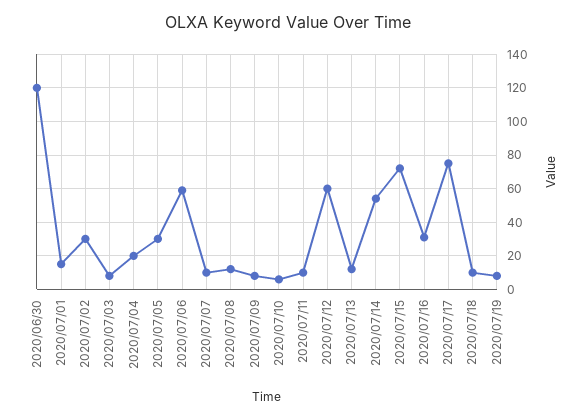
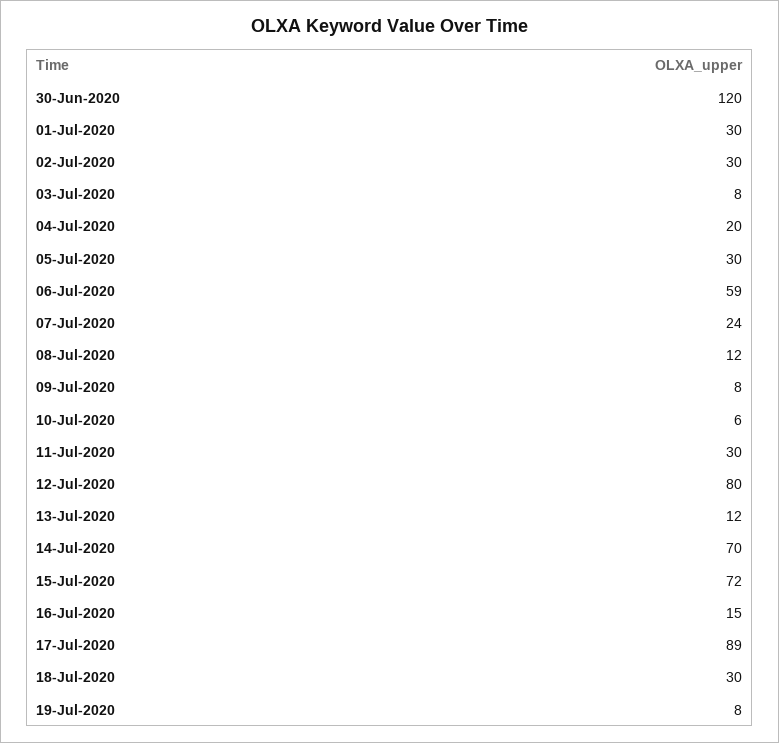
2020/07/01: 15 -> 30
2020/07/07: 10 -> 24
2020/07/11: 10 -> 30
2020/07/12: 60 -> 80
2020/07/14: 55 -> 70
2020/07/16: 30 -> 15
2020/07/17: 75 -> 89
2020/07/18: 10 -> 30

